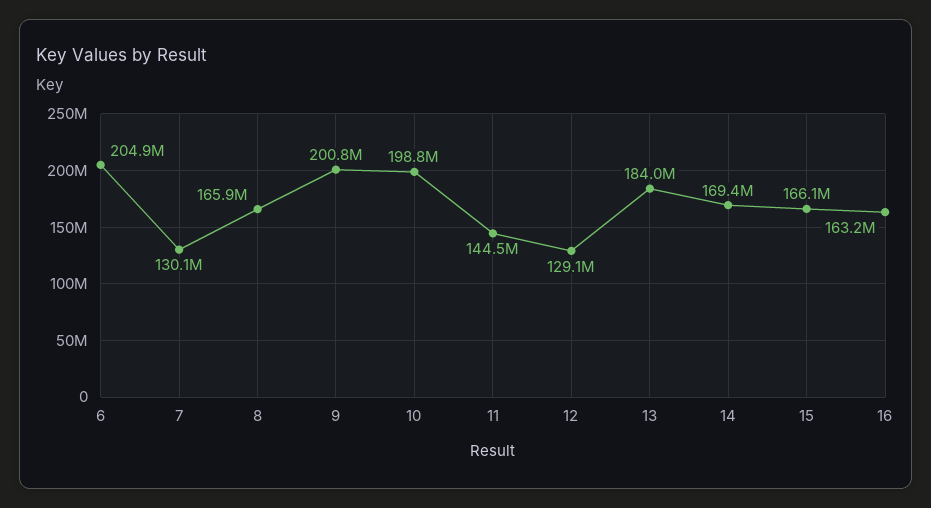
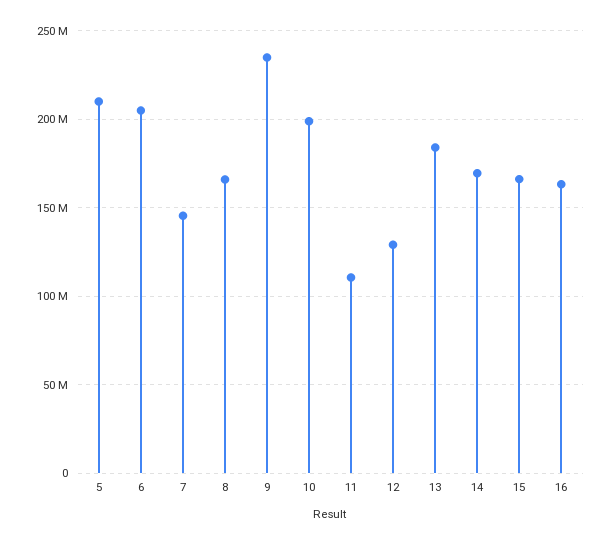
7: 130100000 -> 145000000
9: 200800000 -> 235000000
11: 144500000 -> 110000000
5: none -> 210000000

